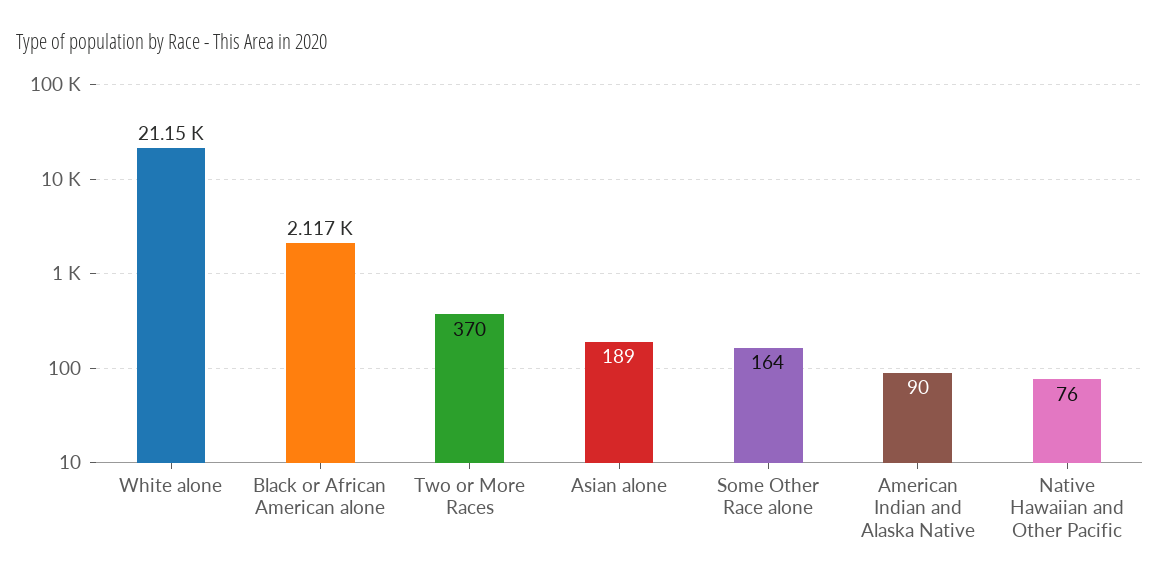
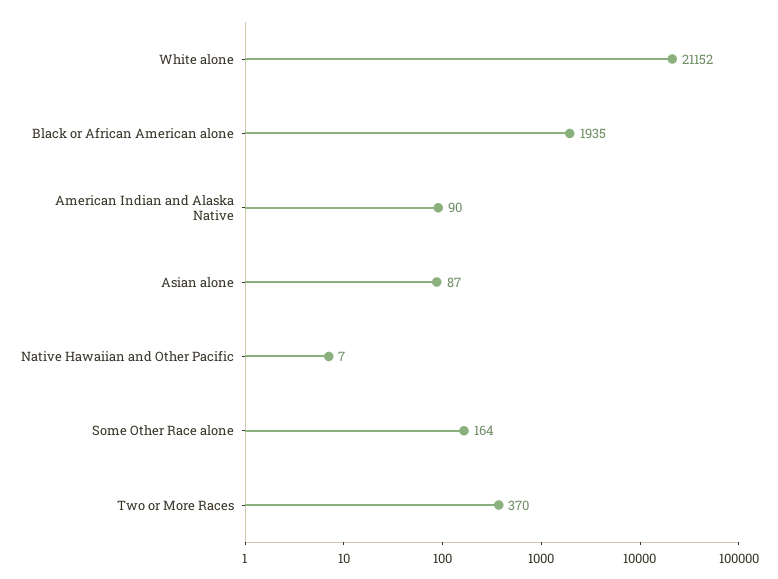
Black or African American alone: 2117 -> 1935
Asian alone: 189 -> 87
Native Hawaiian and Other Pacific: 76 -> 7

